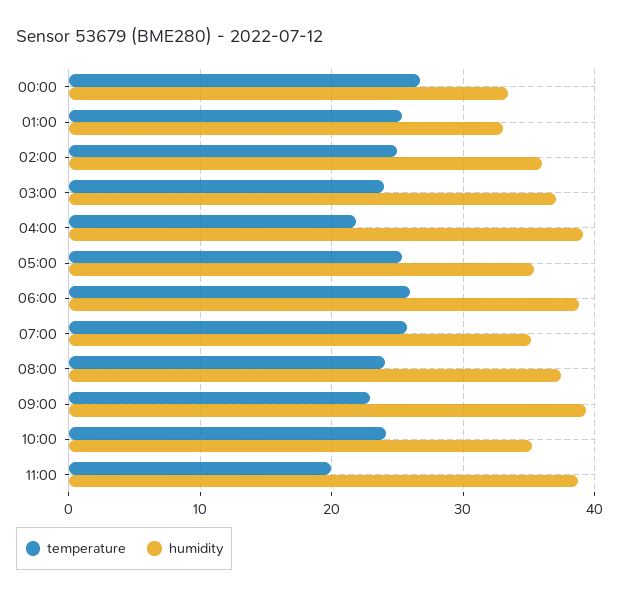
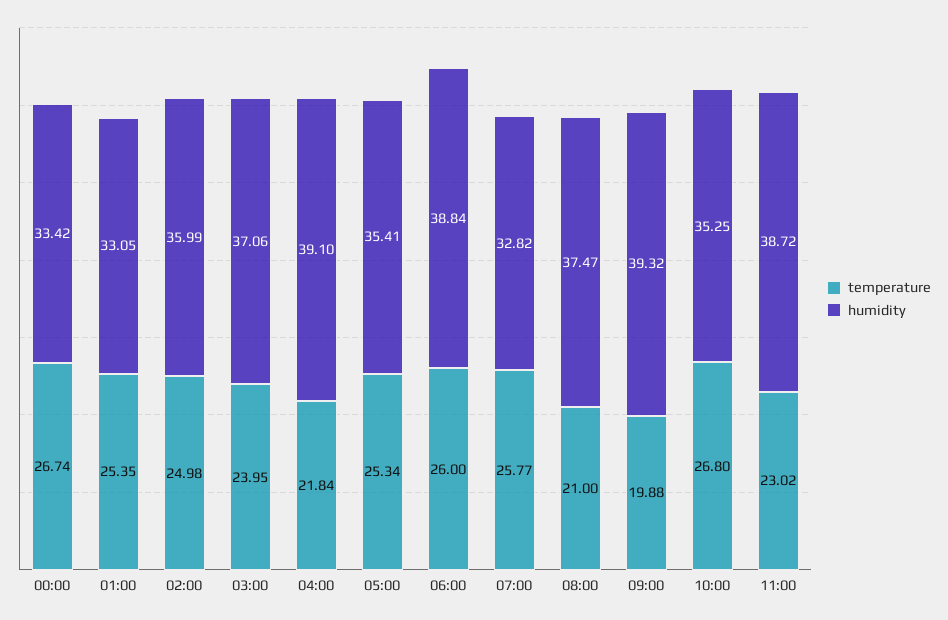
humidity, 07:00: 35 -> 32.82
temperature, 08:00: 24 -> 21
temperature, 09:00: 23 -> 19.88
temperature, 10:00: 24 -> 26.8
temperature, 11:00: 20 -> 23.02

